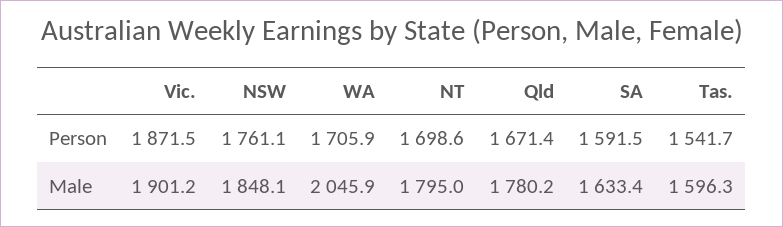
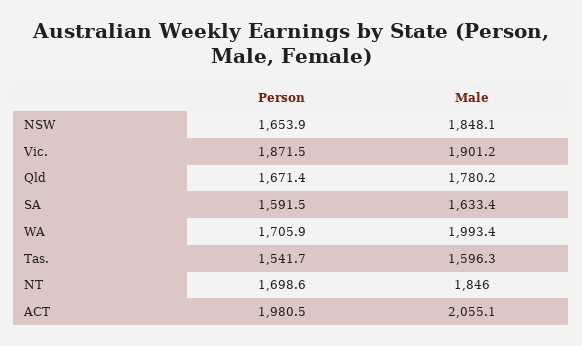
NSW, Person: 1761.1 -> 1653.9
WA, Male: 2045.9 -> 1993.4
NT, Male: 1795 -> 1846
ACT, Person: none -> 1980.5
ACT, Male: none -> 2055.1

